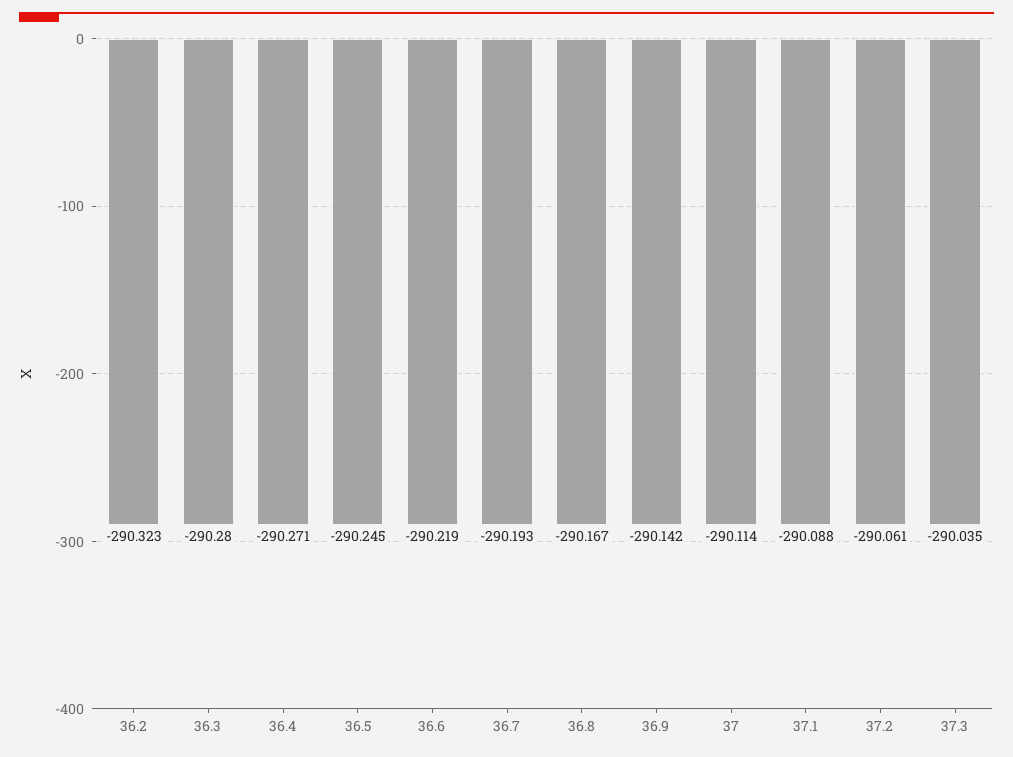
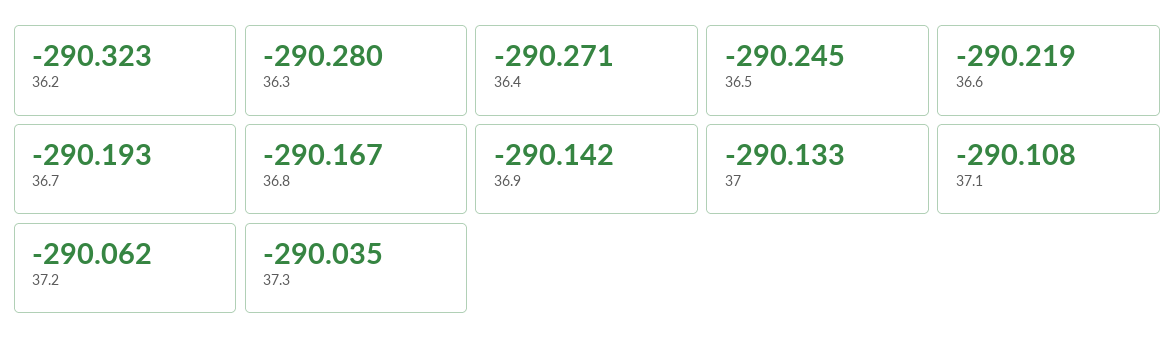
37: -290.114 -> -290.133
37.1: -290.088 -> -290.108
37.2: -290.061 -> -290.062

